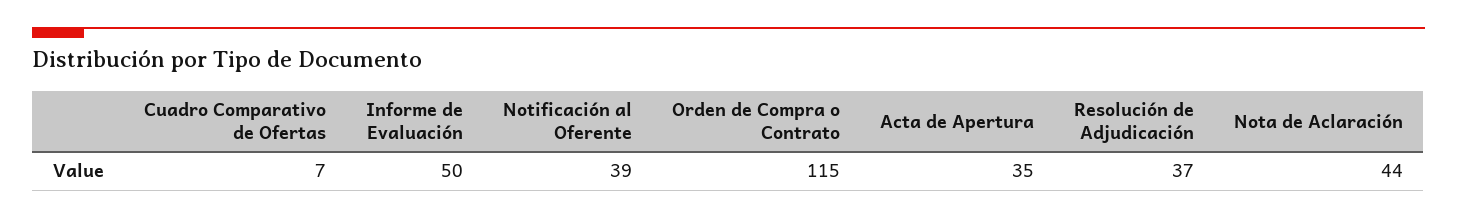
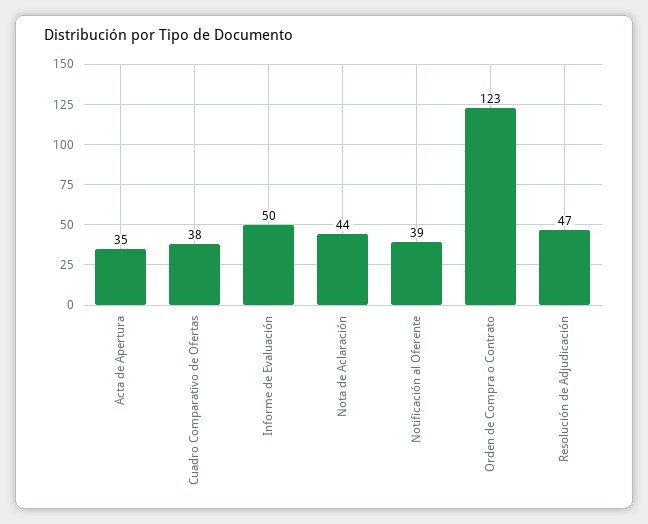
Cuadro Comparativo de Ofertas: 7 -> 38
Orden de Compra o Contrato: 115 -> 123
Resolución de Adjudicación: 37 -> 47

